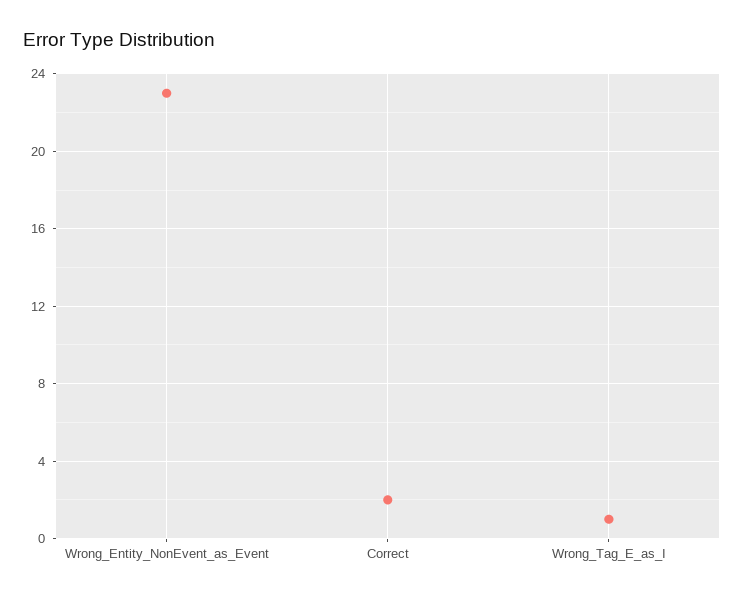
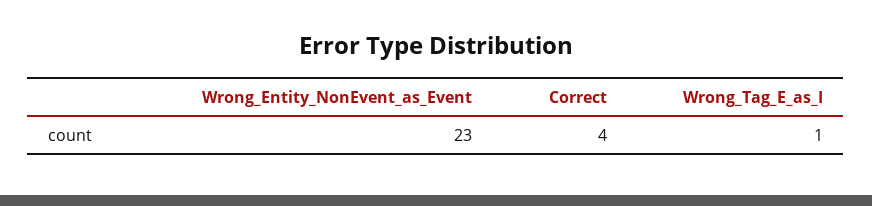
Correct: 2 -> 4

